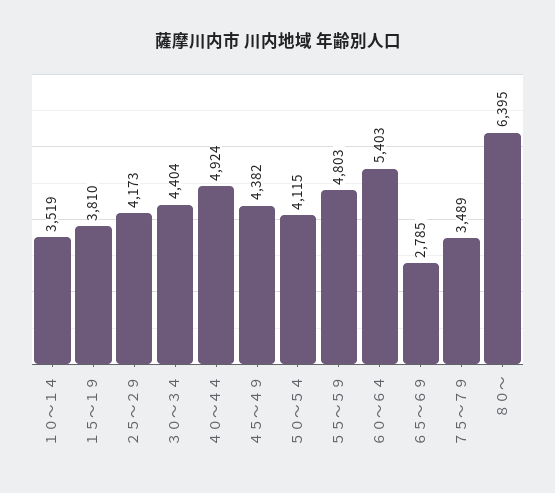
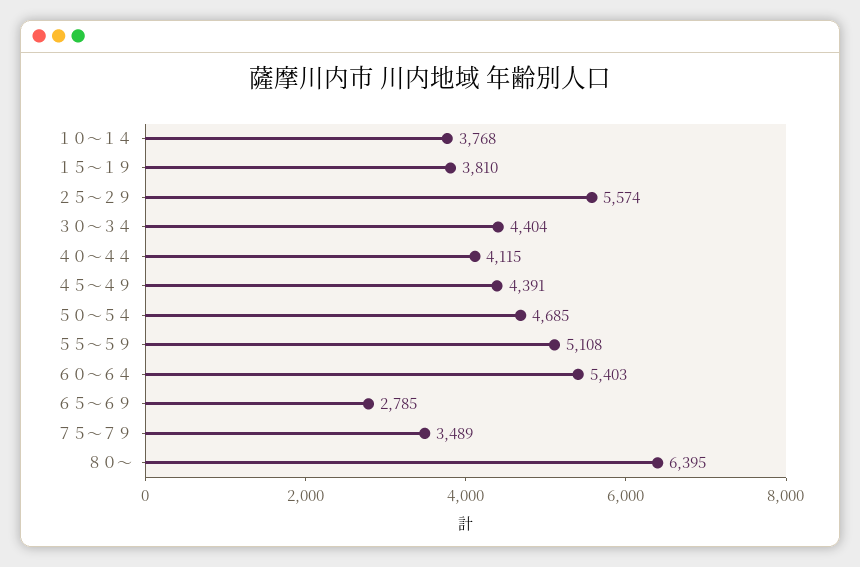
１０～１４: 3519 -> 3768
２５～２９: 4173 -> 5574
４０～４４: 4924 -> 4115
４５～４９: 4382 -> 4391
５０～５４: 4115 -> 4685
５５～５９: 4803 -> 5108

